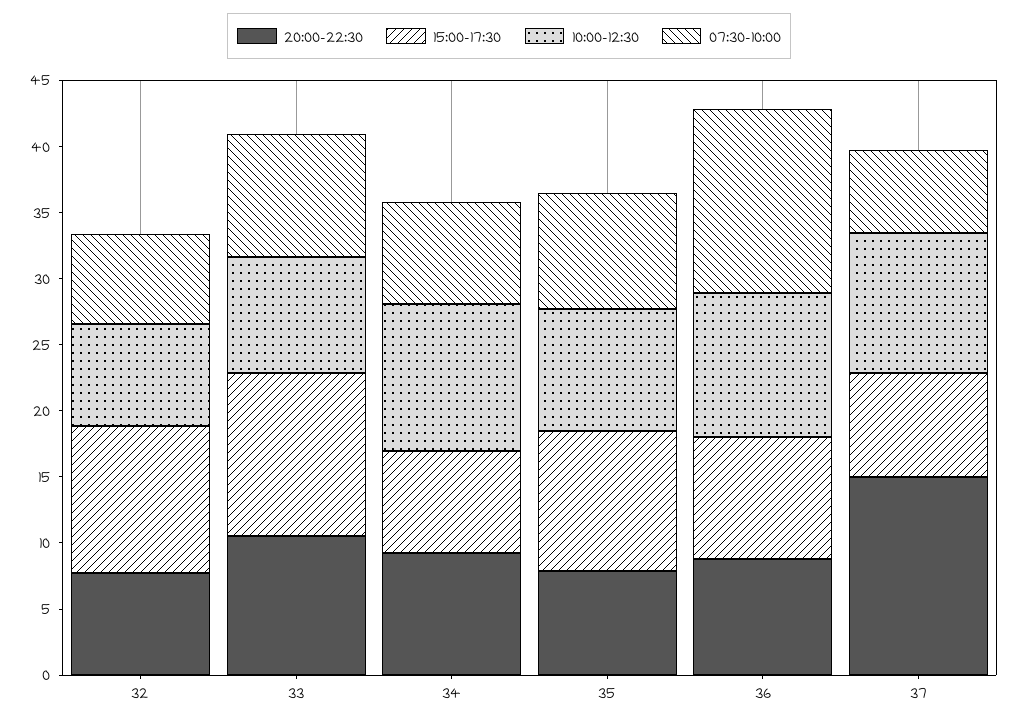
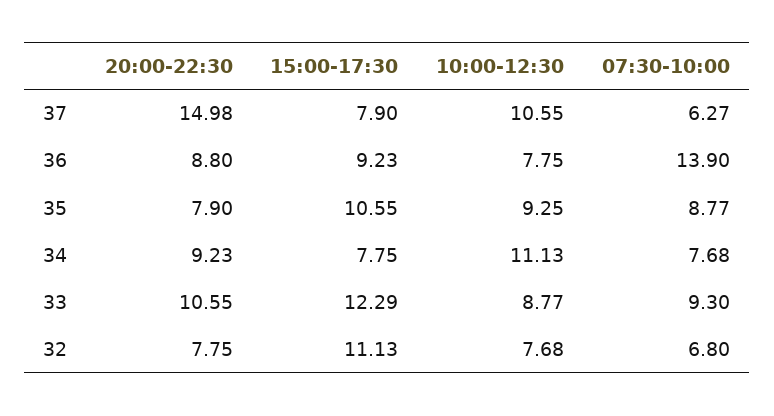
10:00-12:30, 36: 11 -> 7.75

